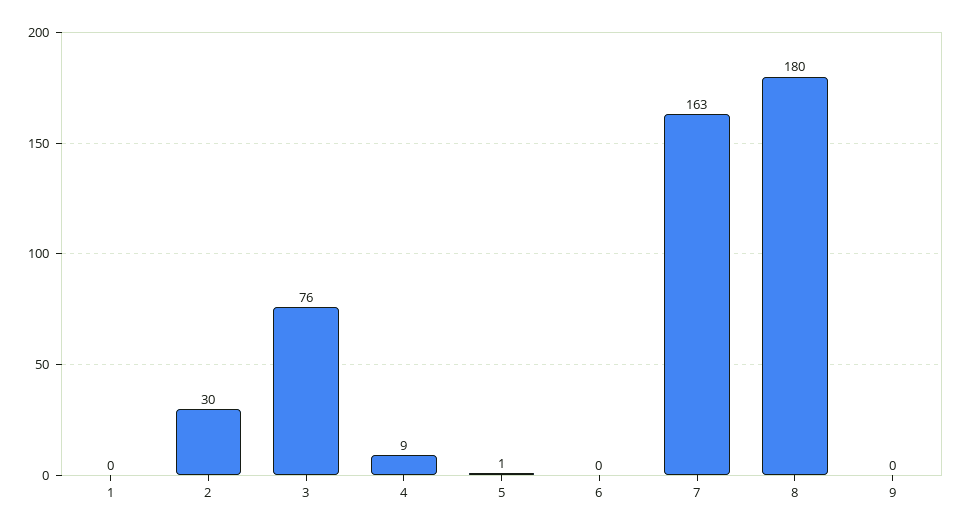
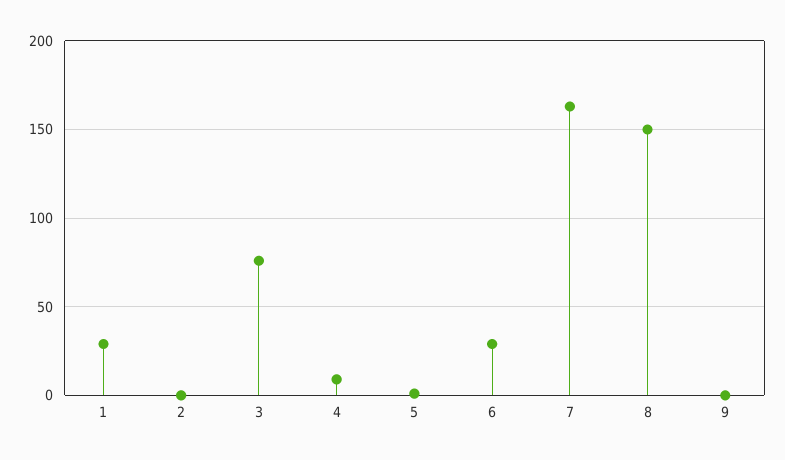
1: 0 -> 30
2: 30 -> 0
6: 0 -> 30
8: 180 -> 150

